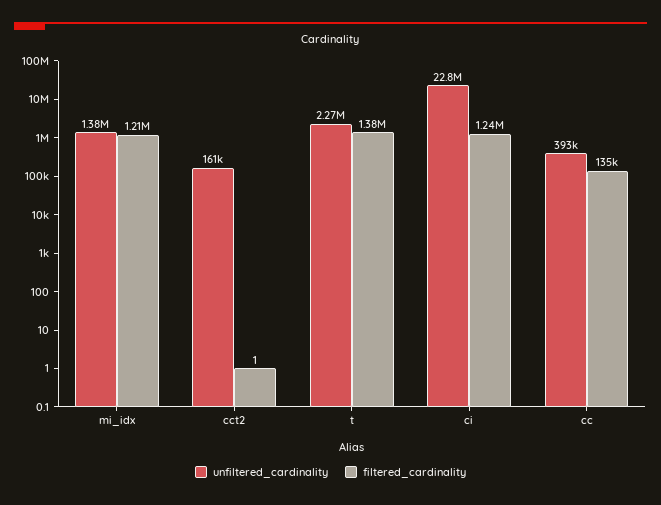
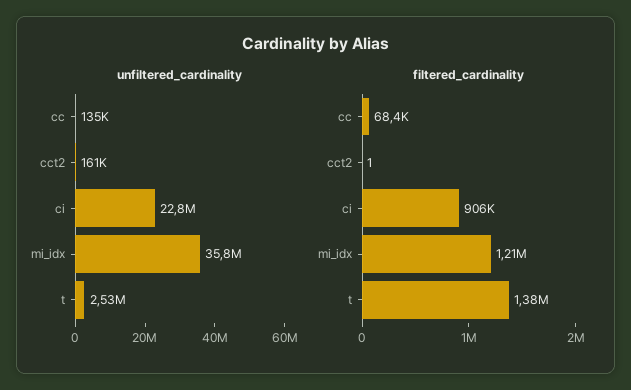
unfiltered_cardinality, mi_idx: 1380000 -> 35800000
unfiltered_cardinality, t: 2270000 -> 2530000
filtered_cardinality, ci: 1240000 -> 906000
unfiltered_cardinality, cc: 393000 -> 135000
filtered_cardinality, cc: 135000 -> 68400

